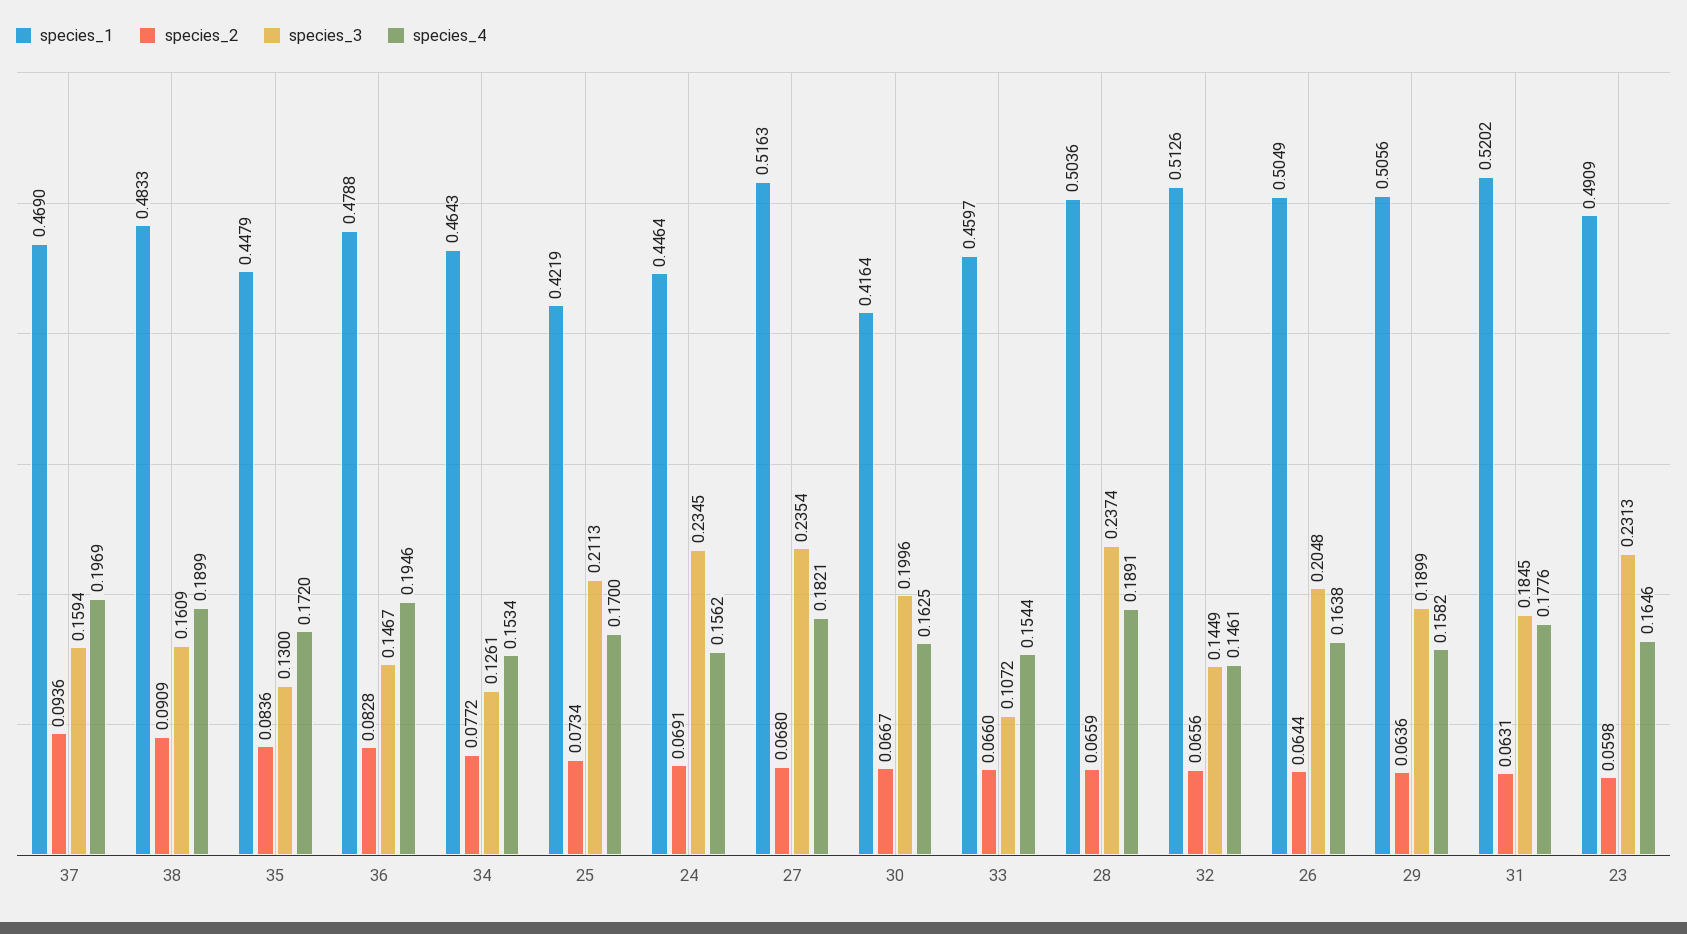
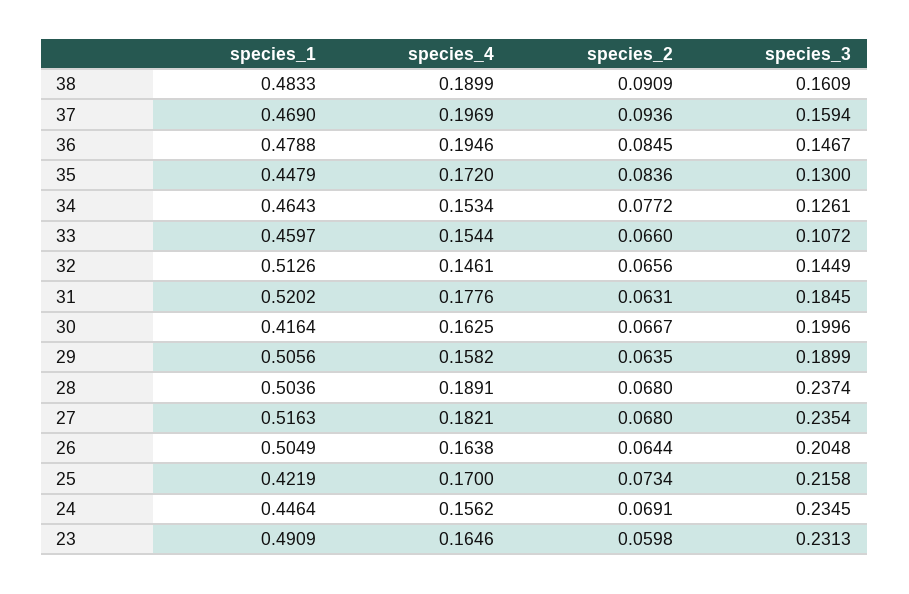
species_2, 36: 0.0828 -> 0.0845
species_3, 25: 0.2113 -> 0.2158
species_2, 28: 0.0659 -> 0.068
species_2, 29: 0.0636 -> 0.0635

